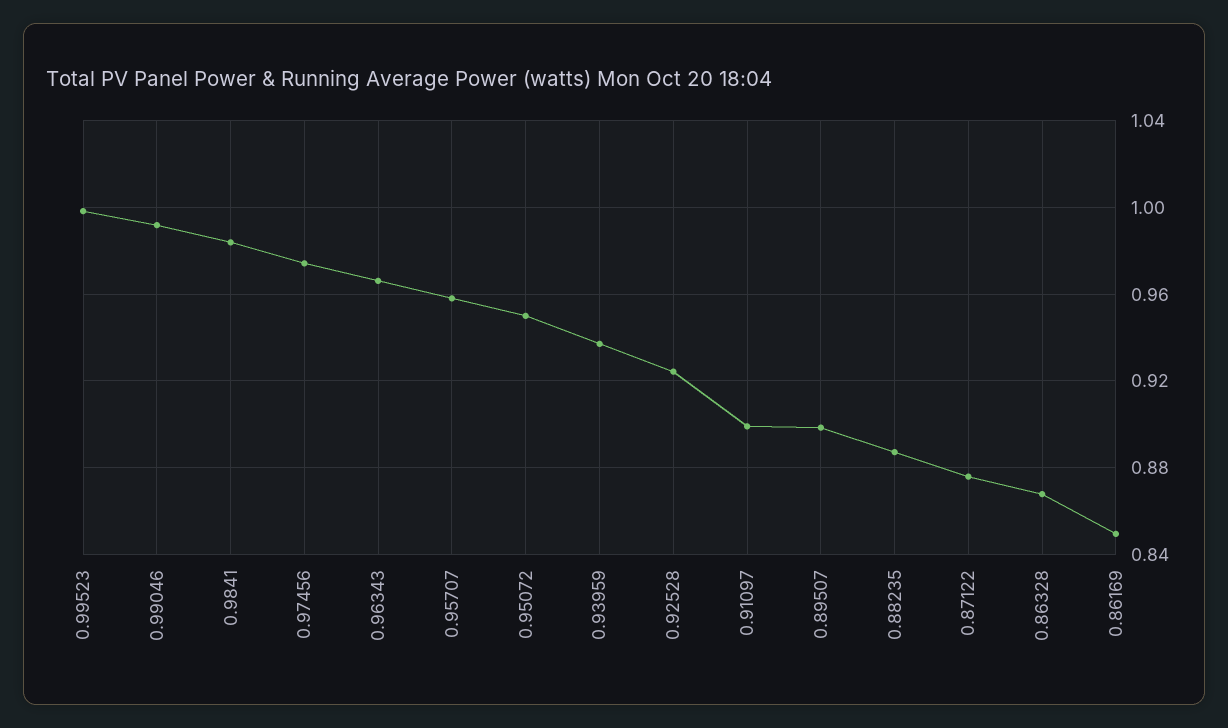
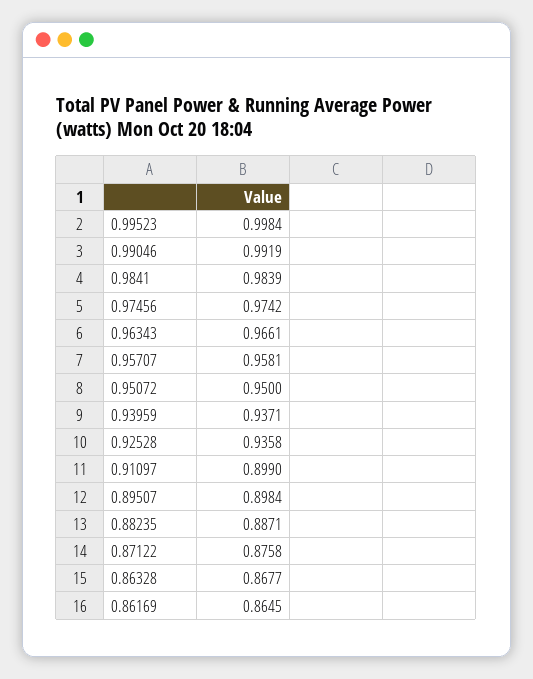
0.92528: 0.925 -> 0.9358
0.86169: 0.85 -> 0.8645

